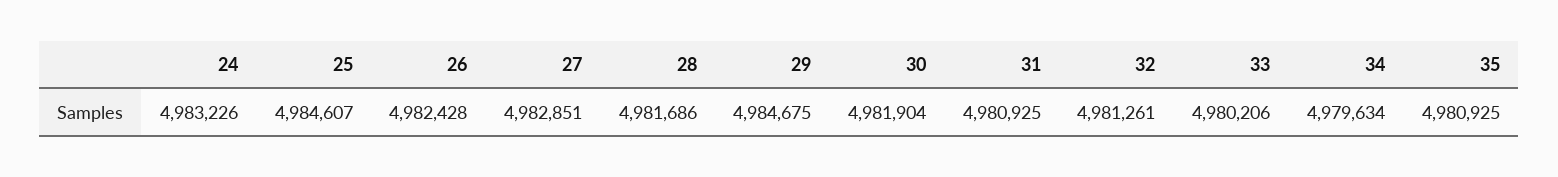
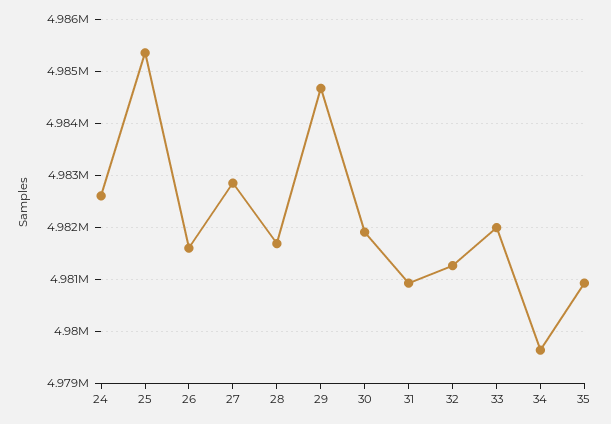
24: 4983226 -> 4982600
25: 4984607 -> 4985400
26: 4982428 -> 4981600
33: 4980206 -> 4982000

